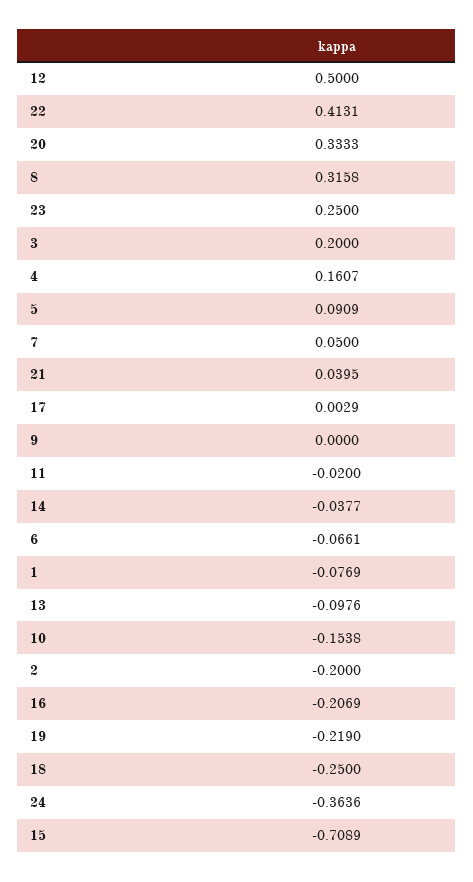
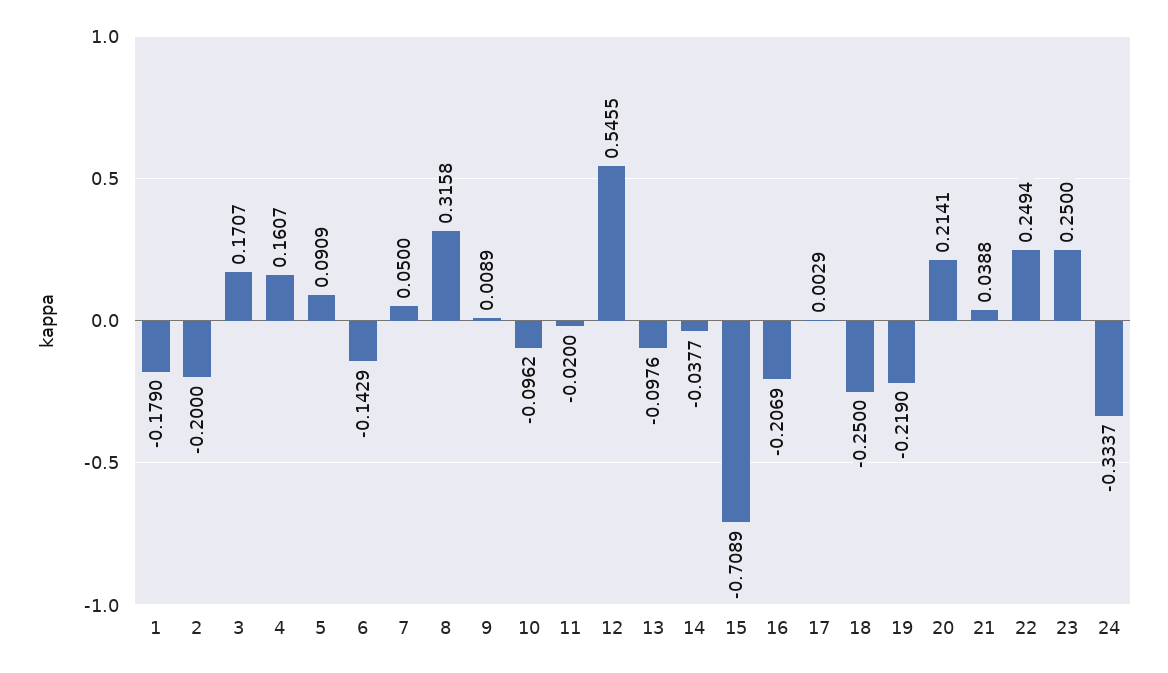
12: 0.5 -> 0.5455
22: 0.4131 -> 0.2494
20: 0.3333 -> 0.2141
3: 0.2 -> 0.1707
21: 0.0395 -> 0.0388
9: 0 -> 0.0089
6: -0.0661 -> -0.1429
1: -0.0769 -> -0.179
10: -0.1538 -> -0.0962
24: -0.3636 -> -0.3337

